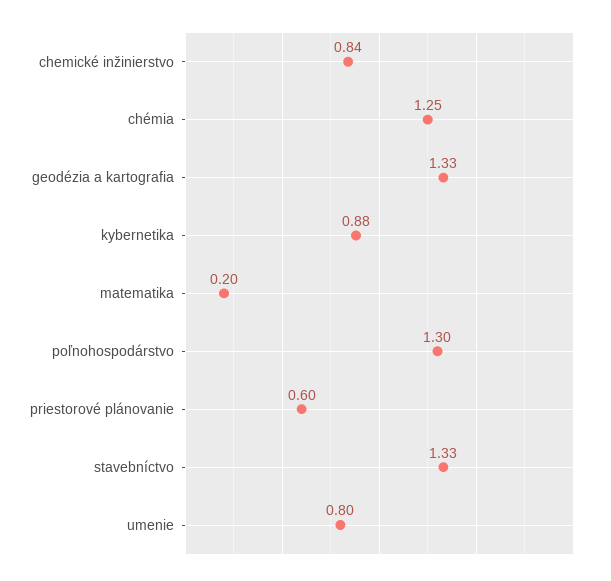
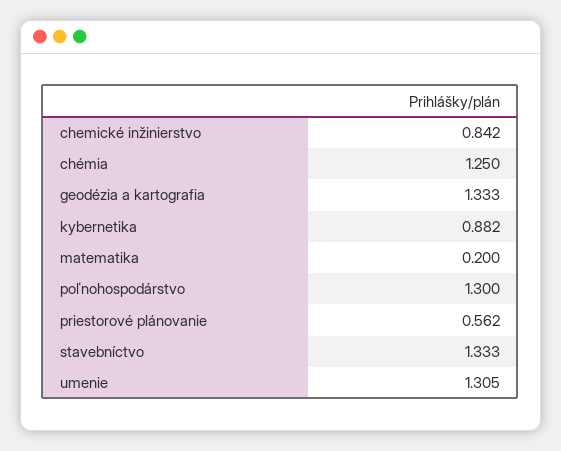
priestorové plánovanie: 0.6 -> 0.562
umenie: 0.8 -> 1.305

